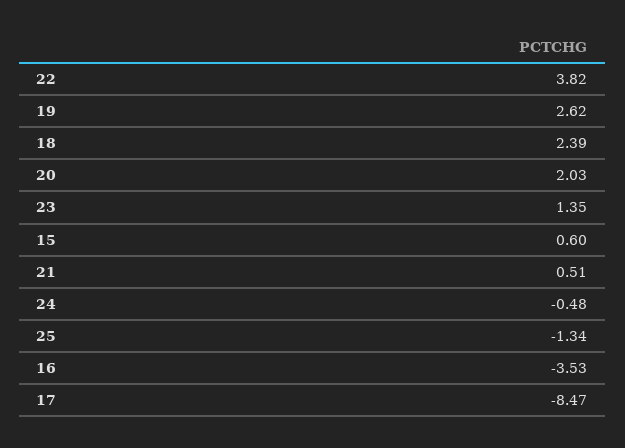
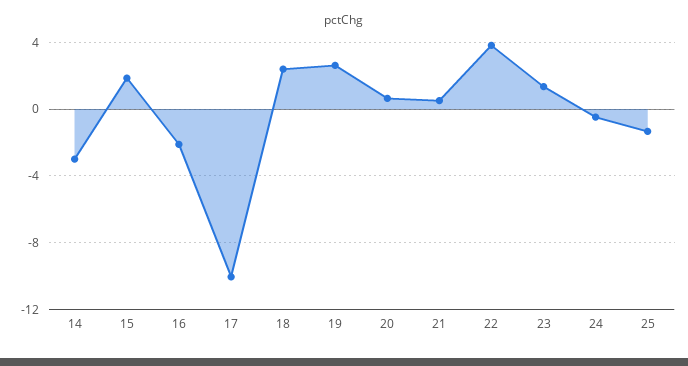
20: 2.03 -> 0.5
15: 0.6 -> 2
16: -3.53 -> -2
17: -8.47 -> -10
14: none -> -3

